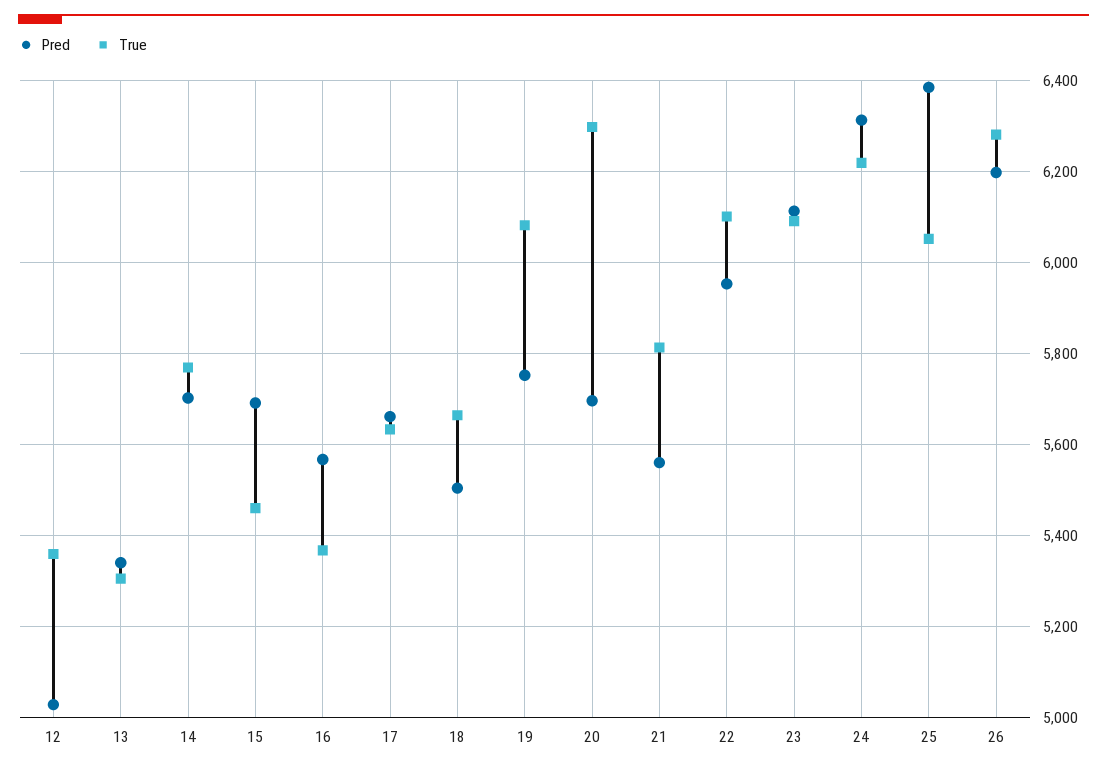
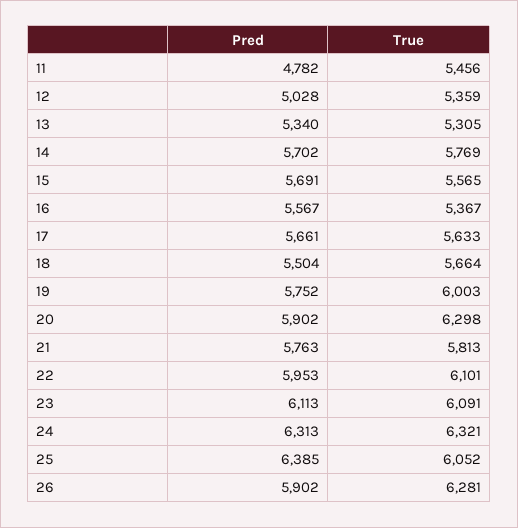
True, 15: 5460 -> 5565
True, 19: 6080 -> 6003
Pred, 20: 5700 -> 5902
Pred, 21: 5560 -> 5763
True, 24: 6220 -> 6321
Pred, 26: 6200 -> 5902
Pred, 11: none -> 4782
True, 11: none -> 5456

